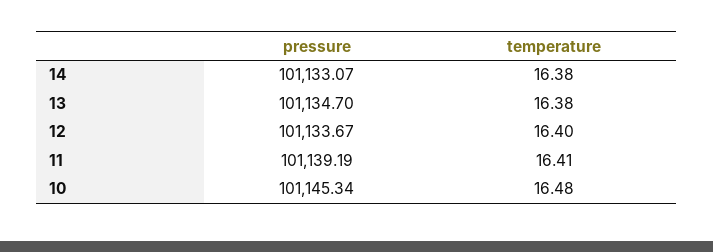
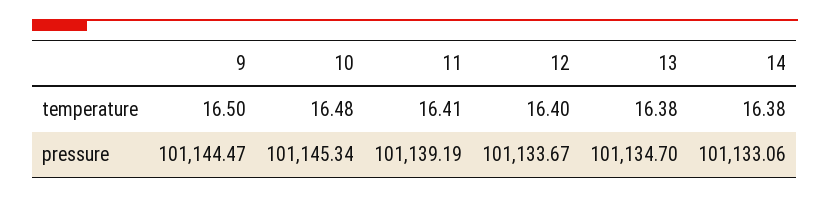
pressure, 14: 101133.07 -> 101133.06
temperature, 9: none -> 16.5
pressure, 9: none -> 101144.47

